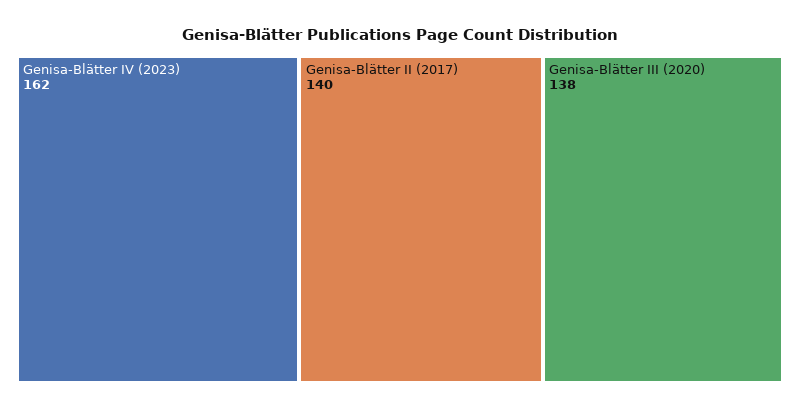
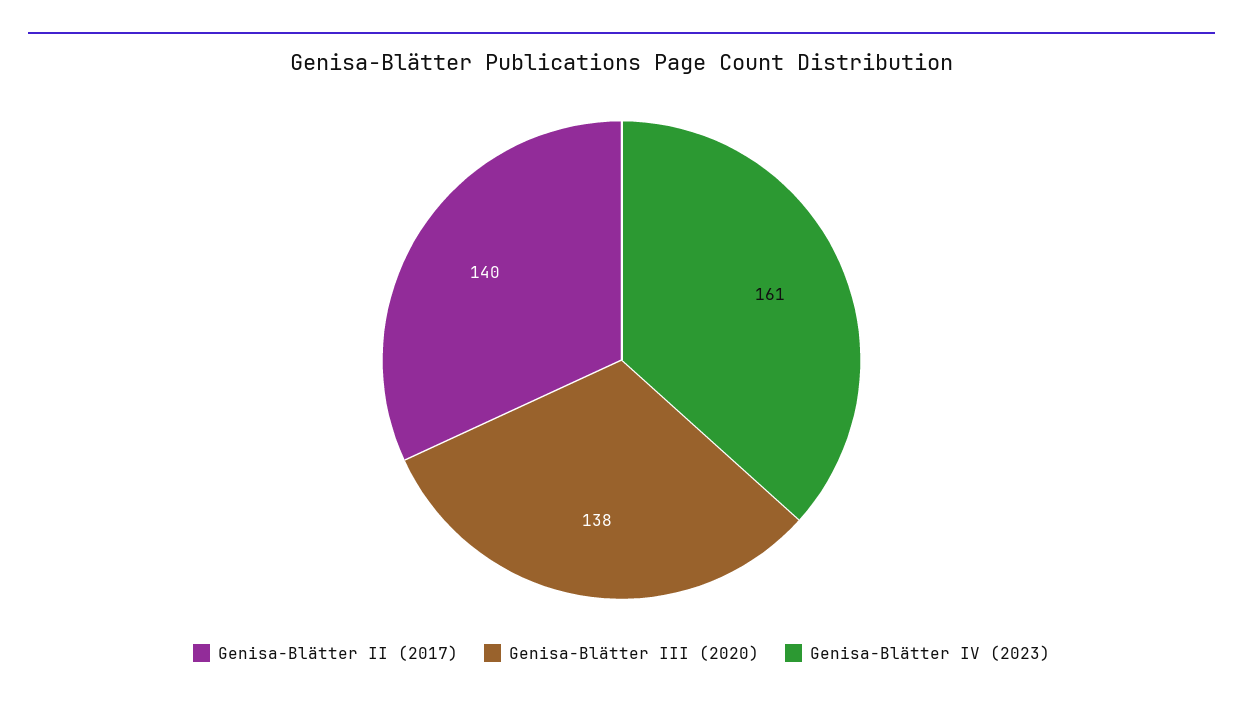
Genisa-Blätter IV (2023): 162 -> 161

